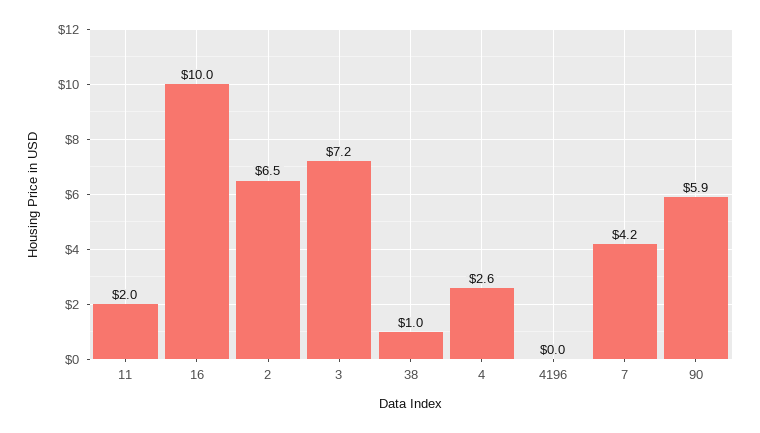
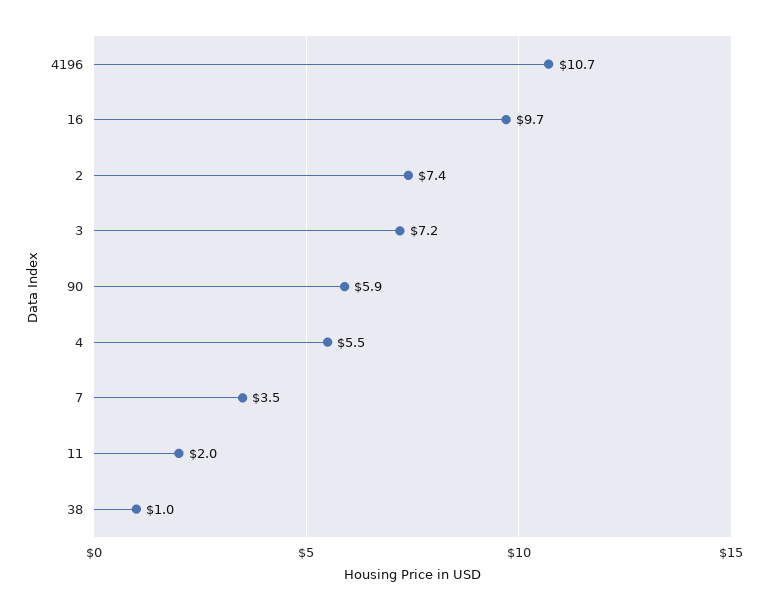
16: 10 -> 9.7
2: 6.5 -> 7.4
4: 2.6 -> 5.5
4196: 0 -> 10.7
7: 4.2 -> 3.5

